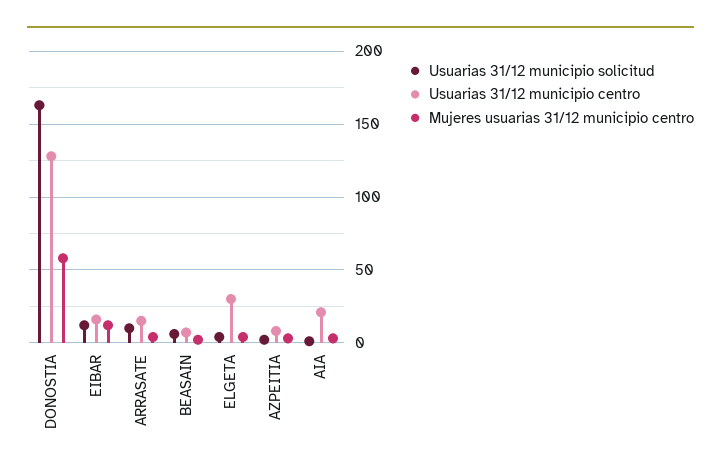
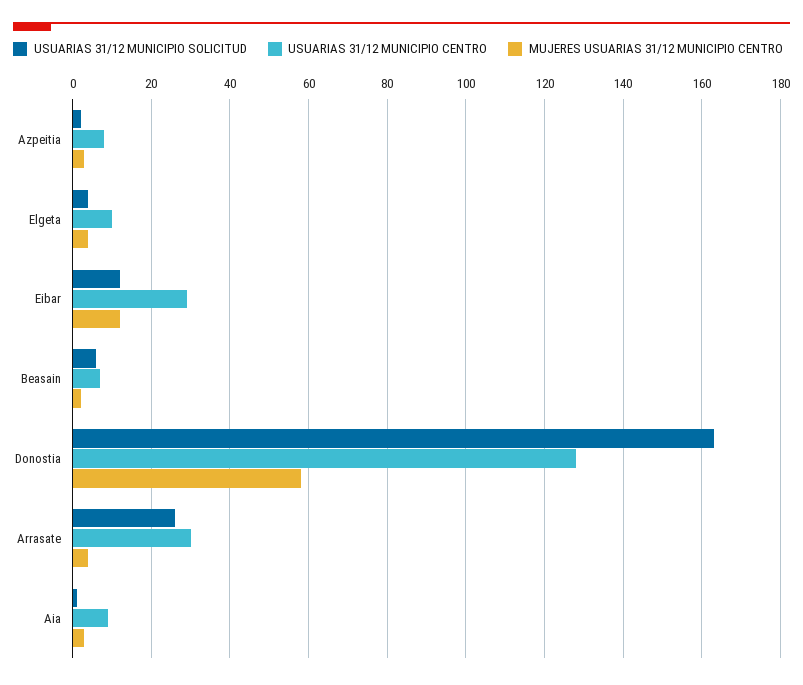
Usuarias 31/12 municipio centro, EIBAR: 15 -> 30
Usuarias 31/12 municipio solicitud, ARRASATE: 10 -> 25
Usuarias 31/12 municipio centro, ARRASATE: 15 -> 30
Usuarias 31/12 municipio centro, ELGETA: 30 -> 10
Usuarias 31/12 municipio centro, AIA: 20 -> 10

